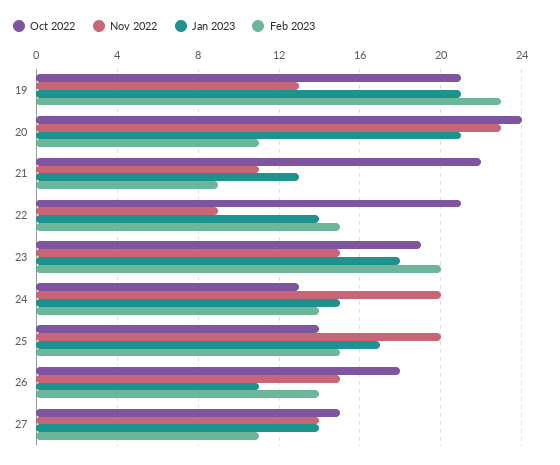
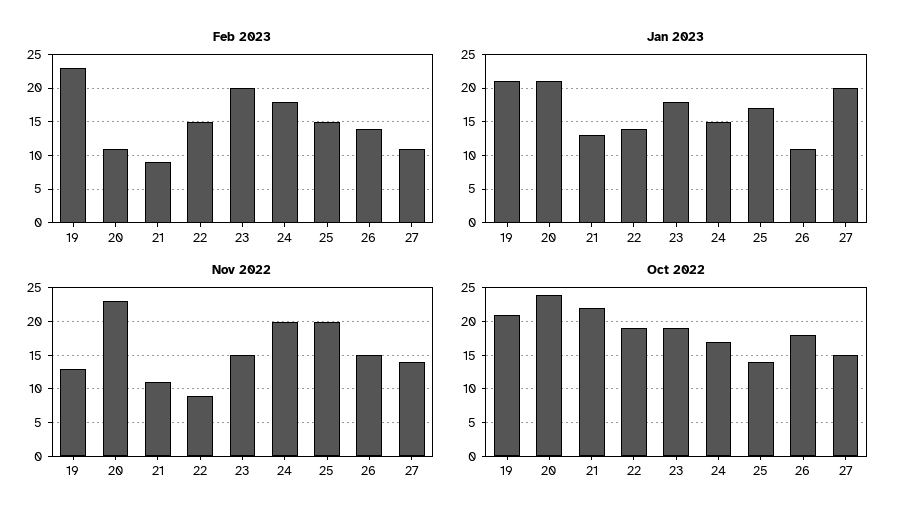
Oct 2022, 22: 21 -> 19
Oct 2022, 24: 13 -> 17
Feb 2023, 24: 14 -> 18
Jan 2023, 27: 14 -> 20

